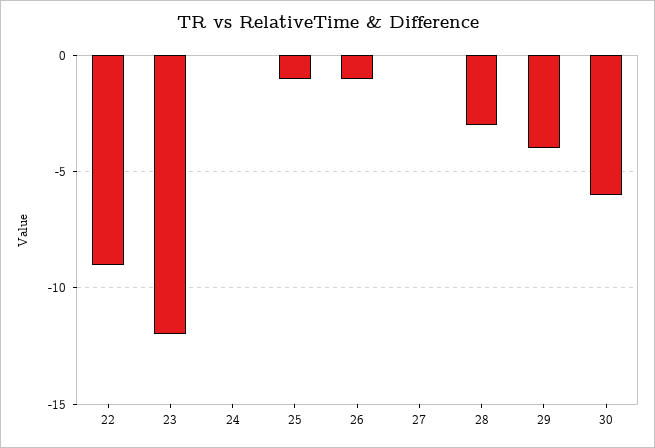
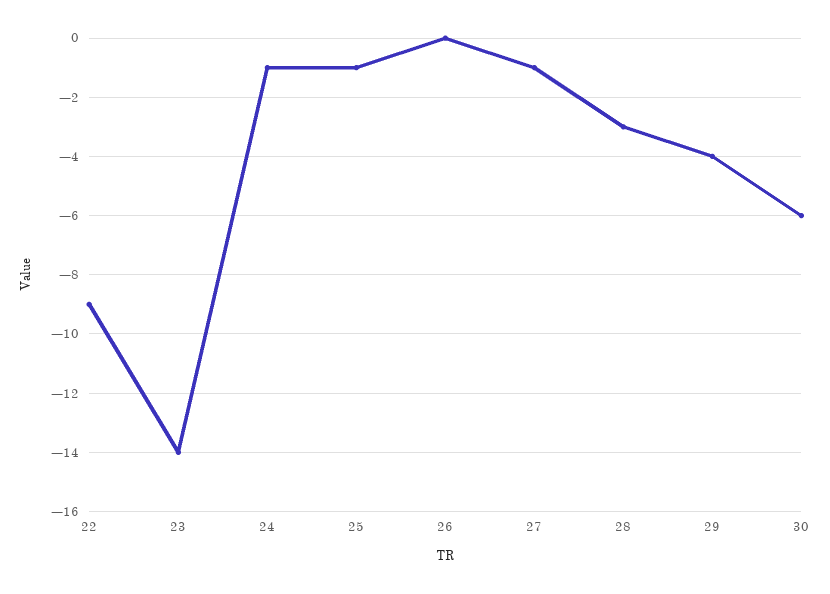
23: -12 -> -14
24: 0 -> -1
26: -1 -> 0
27: 0 -> -1

